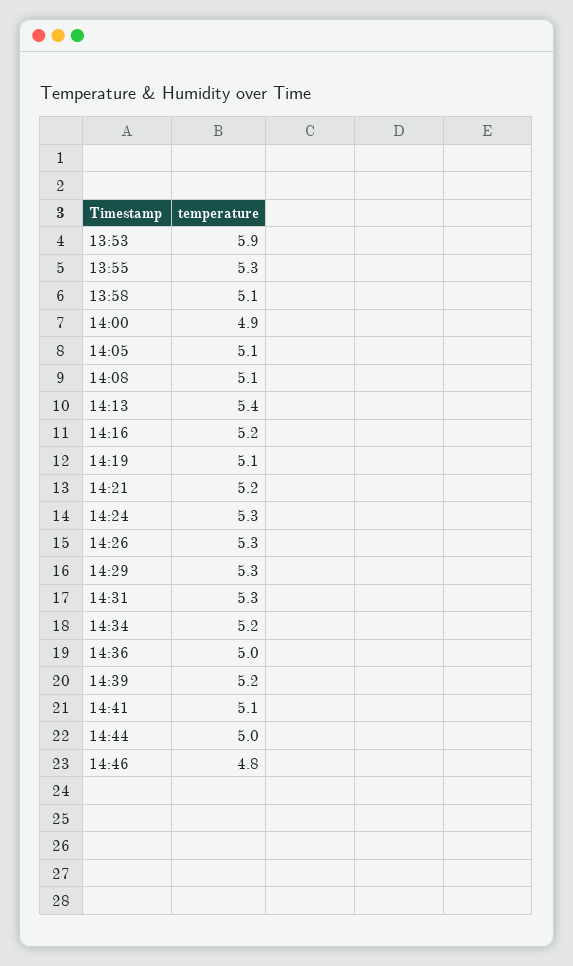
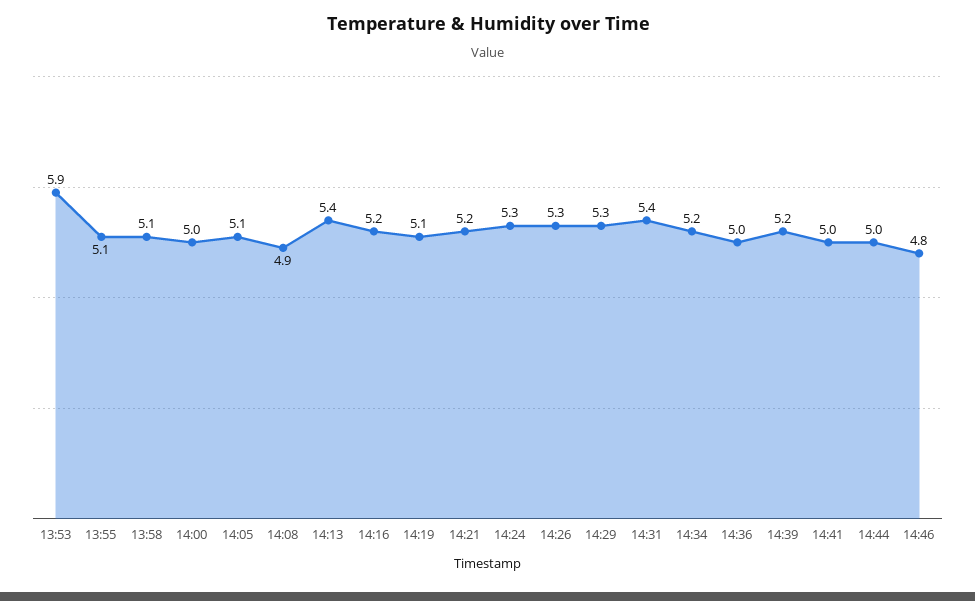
13:55: 5.3 -> 5.1
14:00: 4.9 -> 5
14:08: 5.1 -> 4.9
14:31: 5.3 -> 5.4
14:41: 5.1 -> 5

